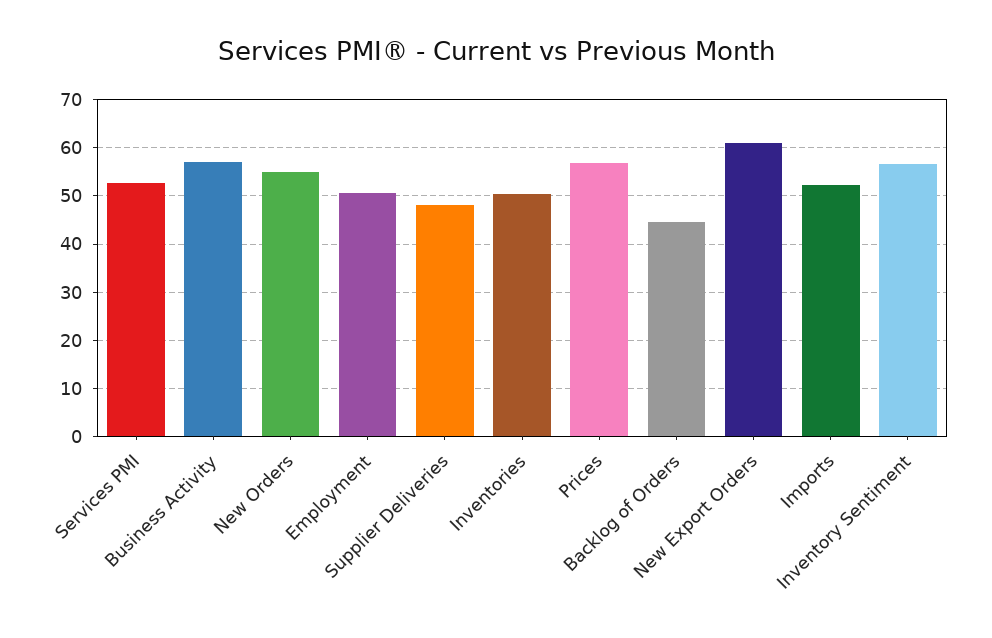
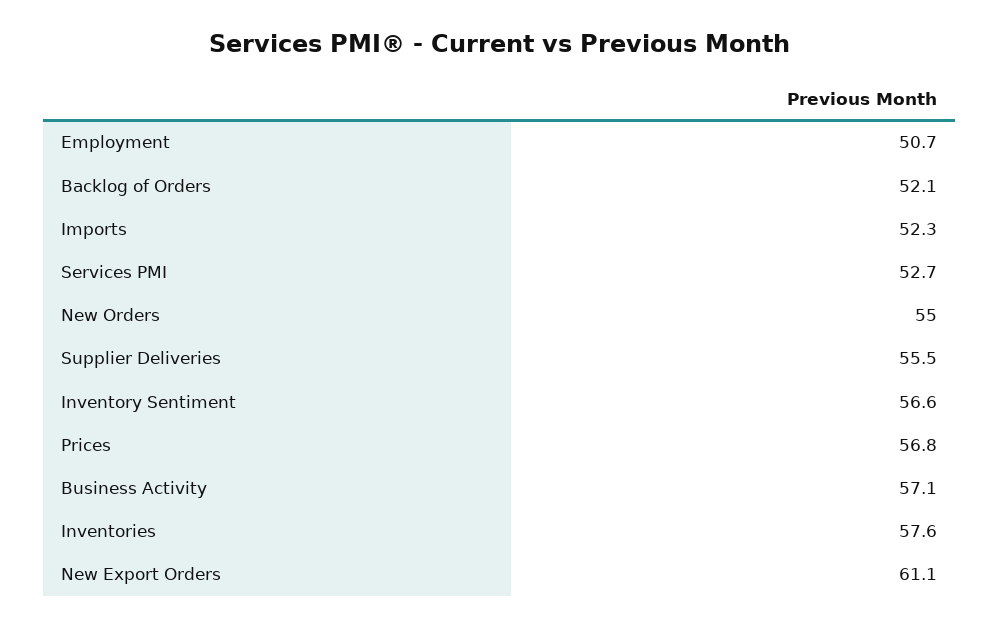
Supplier Deliveries: 48 -> 55.5
Inventories: 50 -> 57.6
Backlog of Orders: 44 -> 52.1

